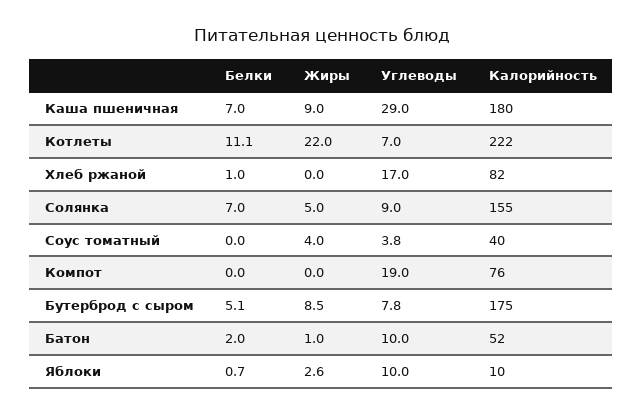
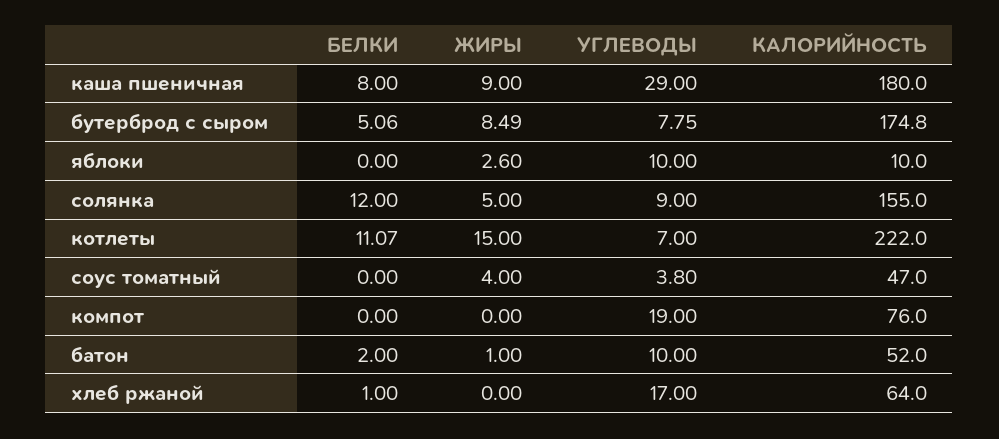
Белки, Каша пшеничная: 7 -> 8
Жиры, Котлеты: 22 -> 15
Калорийность, Хлеб ржаной: 82 -> 64
Белки, Солянка: 7 -> 12
Калорийность, Соус томатный: 40 -> 47
Белки, Яблоки: 0.7 -> 0

